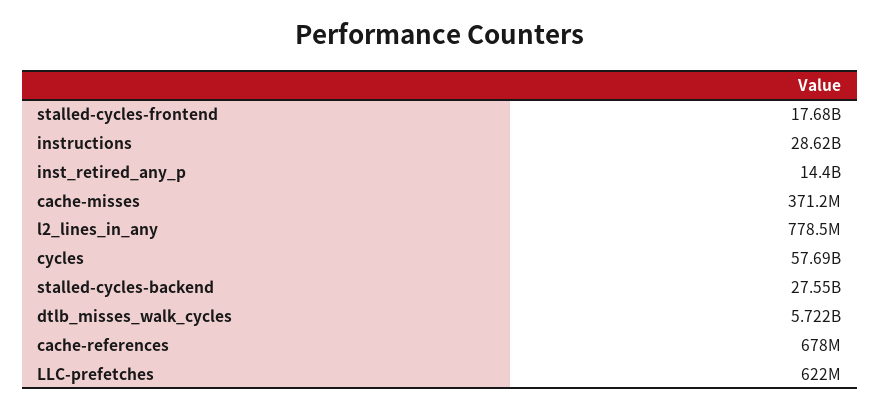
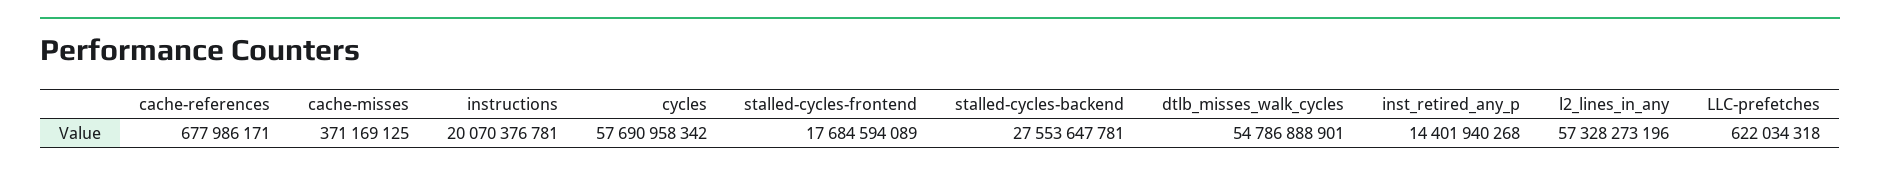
instructions: 28620000000 -> 20070376781
l2_lines_in_any: 778500000 -> 57328273196
dtlb_misses_walk_cycles: 5722000000 -> 54786888901

